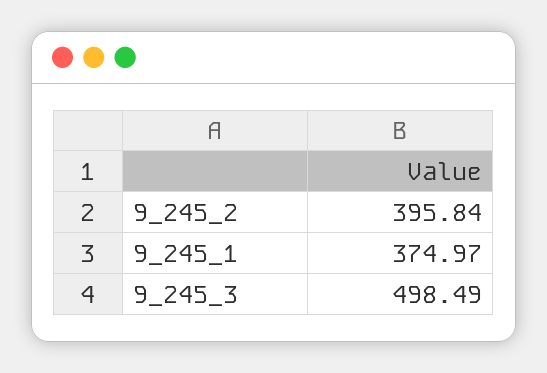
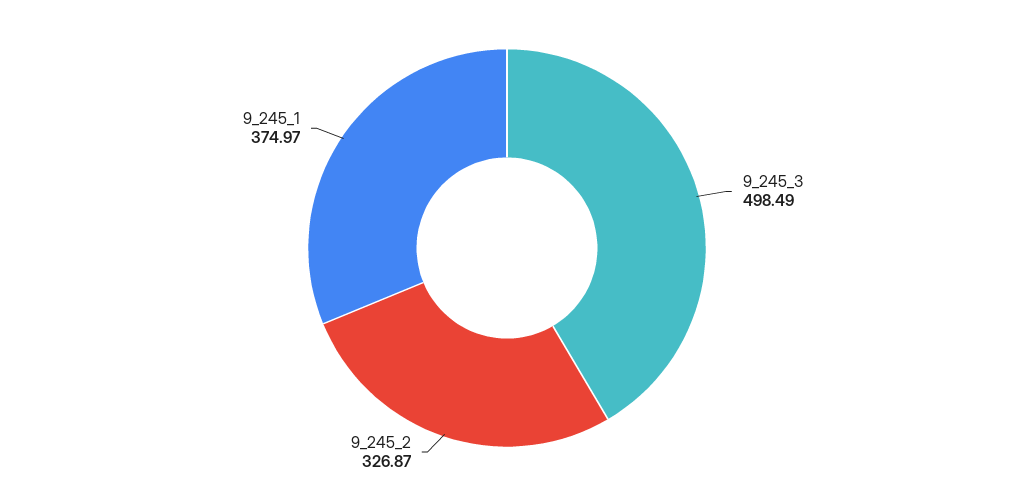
9_245_2: 395.84 -> 326.87

